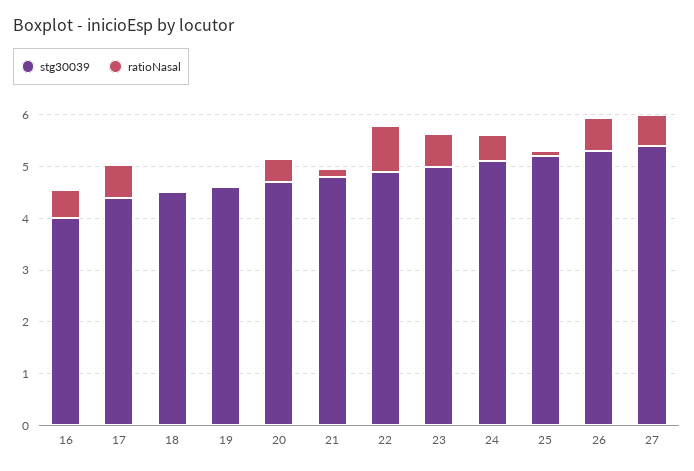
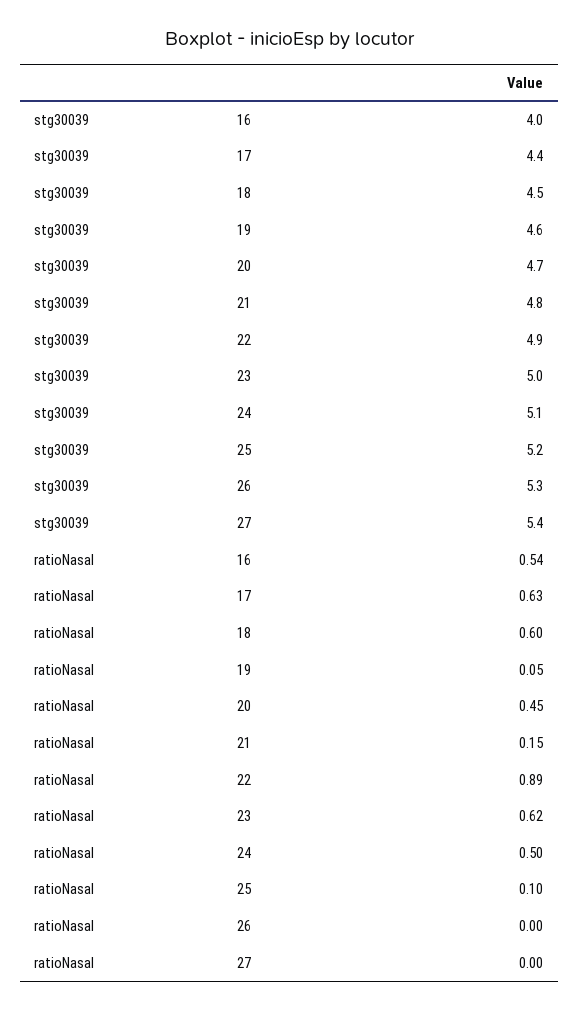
ratioNasal, 18: 0 -> 0.6
ratioNasal, 26: 0.6 -> 0
ratioNasal, 27: 0.6 -> 0

